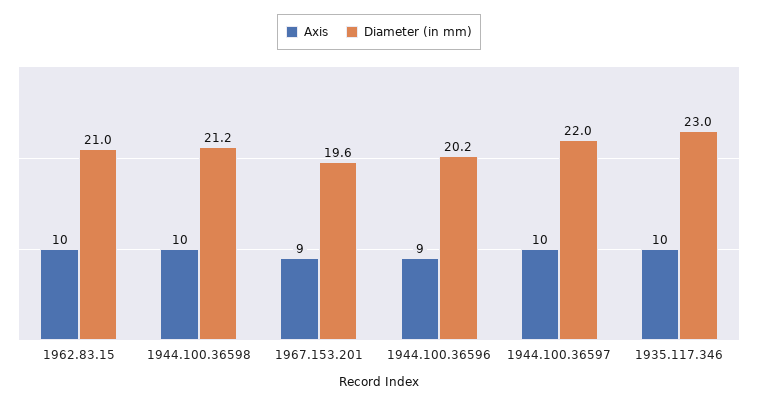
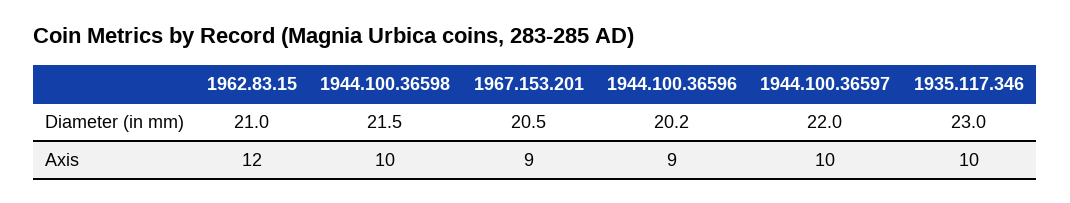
Axis, 1962.83.15: 10 -> 12
Diameter (in mm), 1944.100.36598: 21.2 -> 21.5
Diameter (in mm), 1967.153.201: 19.6 -> 20.5

